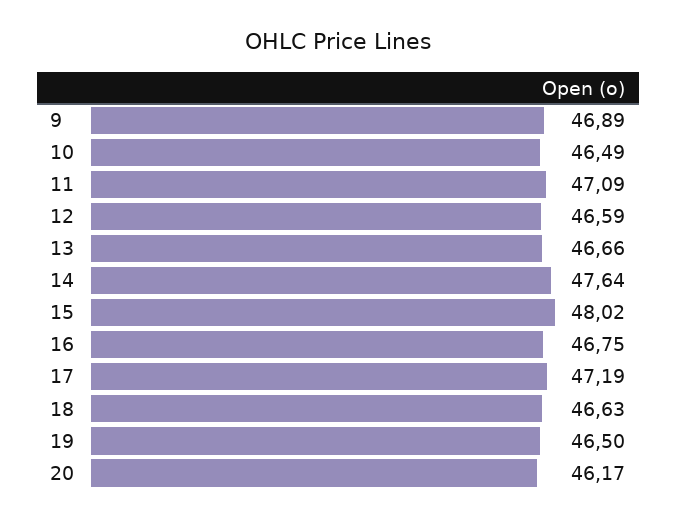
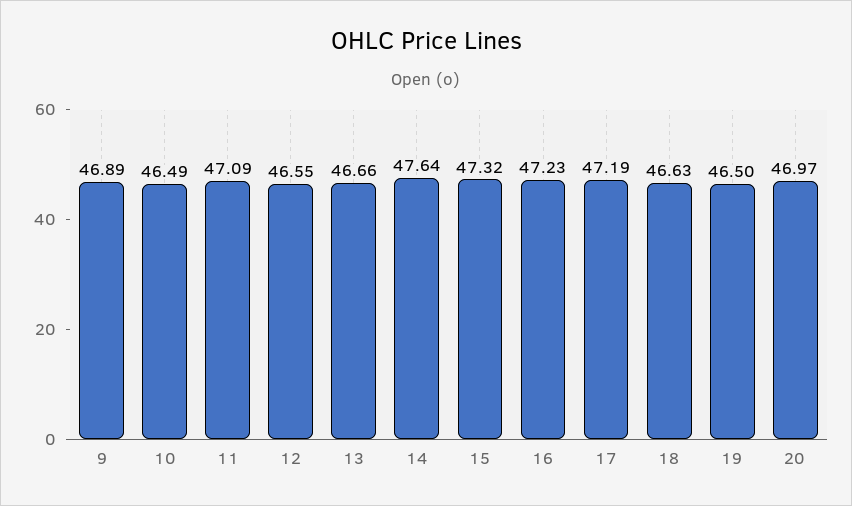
12: 46.59 -> 46.55
15: 48.02 -> 47.32
16: 46.75 -> 47.23
20: 46.17 -> 46.97

